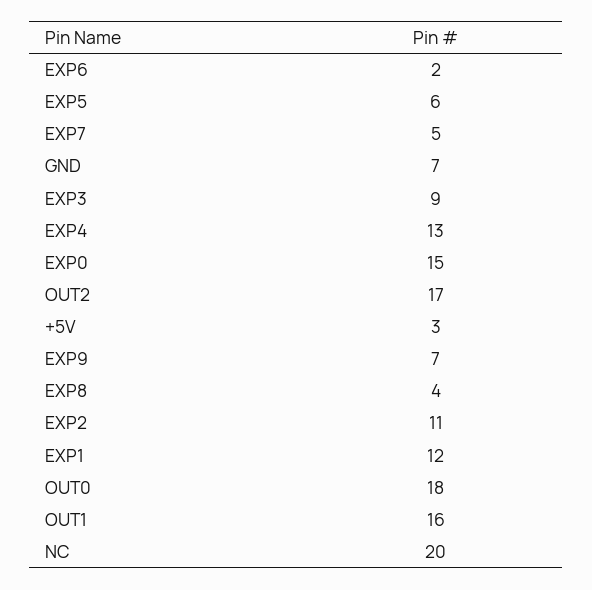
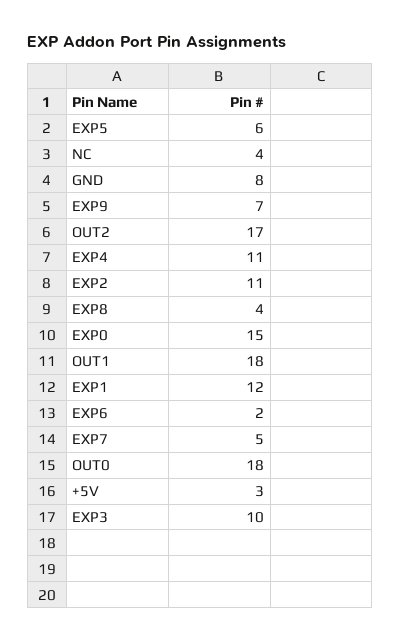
GND: 7 -> 8
EXP3: 9 -> 10
EXP4: 13 -> 11
OUT1: 16 -> 18
NC: 20 -> 4

